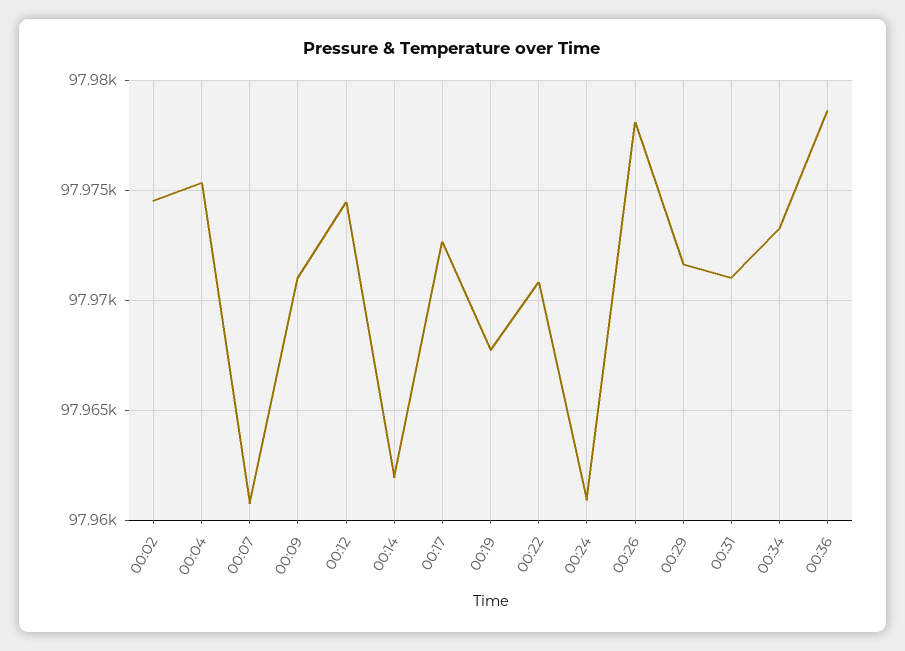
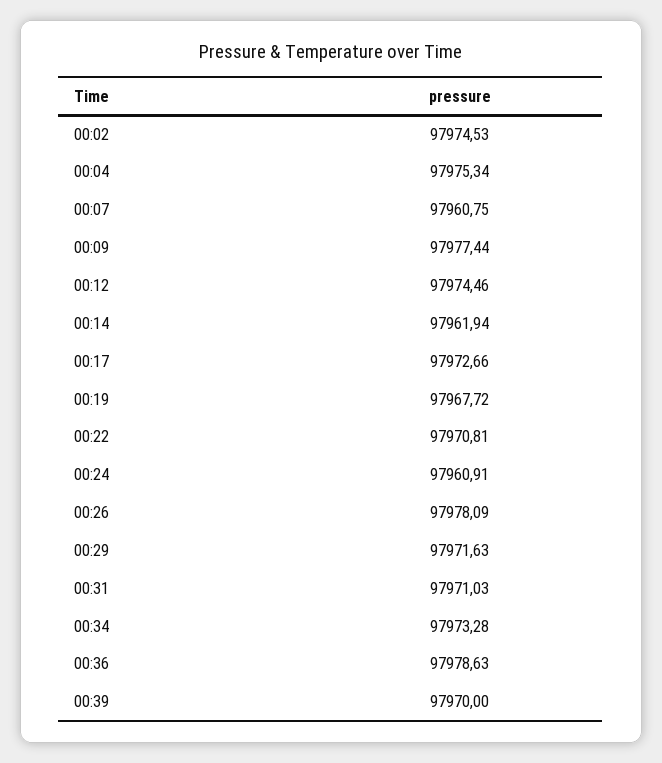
00:09: 97971 -> 97977.44
00:39: none -> 97970

